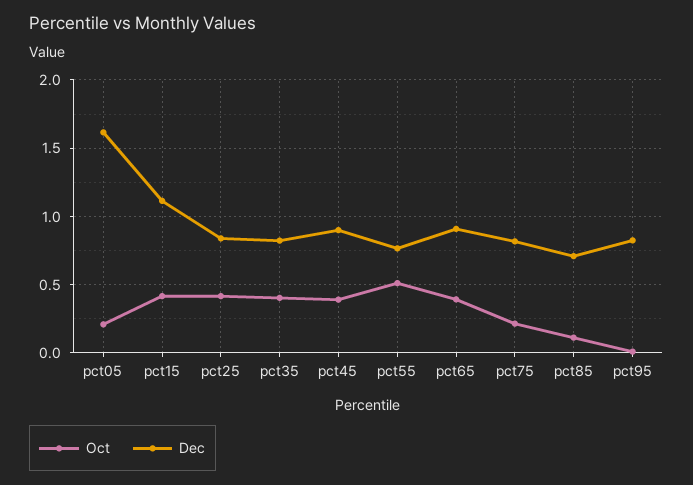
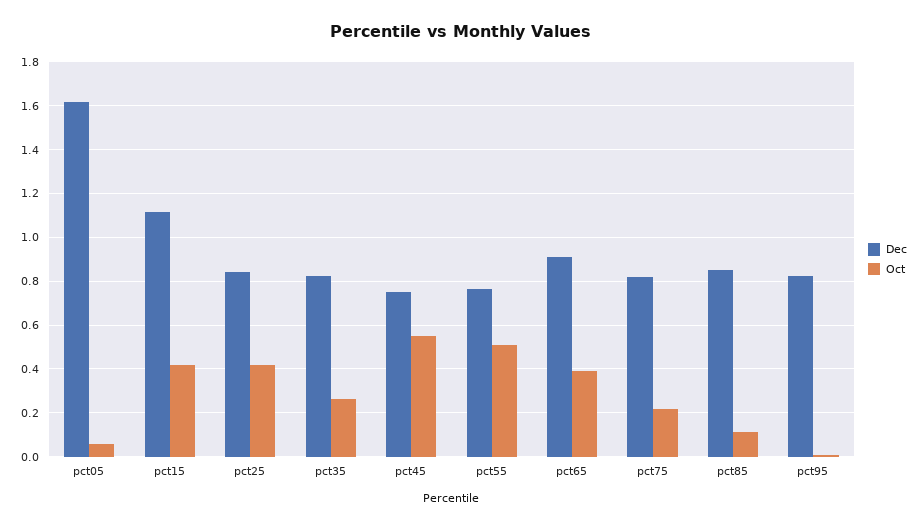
Oct, pct05: 0.2 -> 0.05
Oct, pct35: 0.4 -> 0.25
Oct, pct45: 0.4 -> 0.55
Dec, pct45: 0.9 -> 0.75
Dec, pct85: 0.7 -> 0.85

